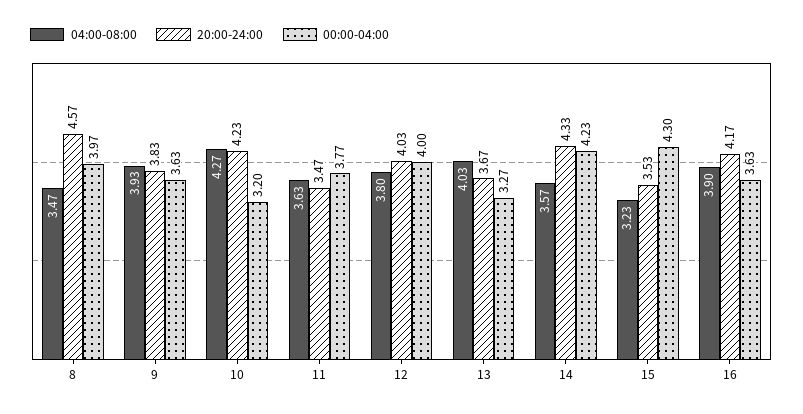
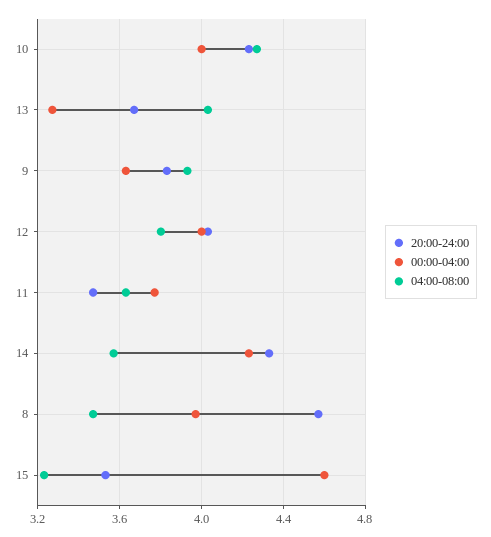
00:00-04:00, 10: 3.2 -> 4
00:00-04:00, 15: 4.3 -> 4.6
04:00-08:00, 16: 3.9 -> none
20:00-24:00, 16: 4.17 -> none
00:00-04:00, 16: 3.63 -> none

